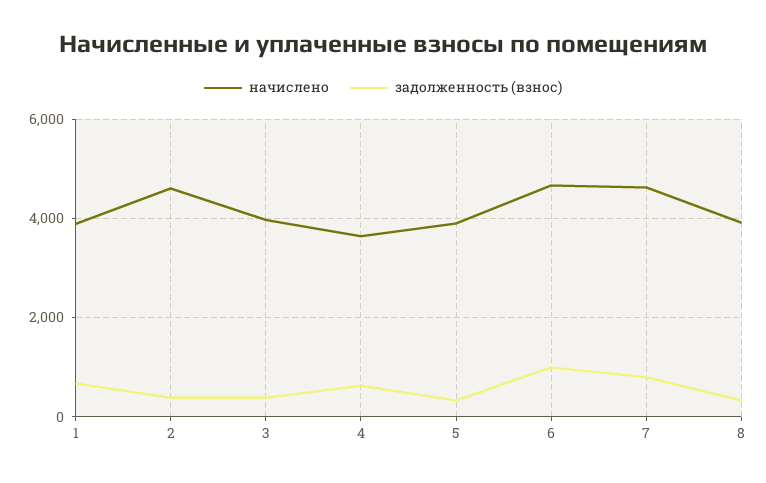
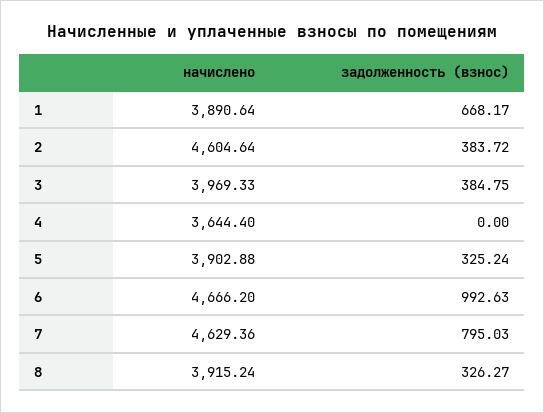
задолженность (взнос), 4: 600 -> 0

